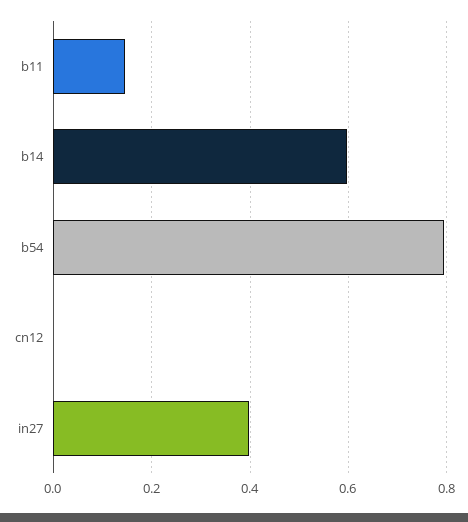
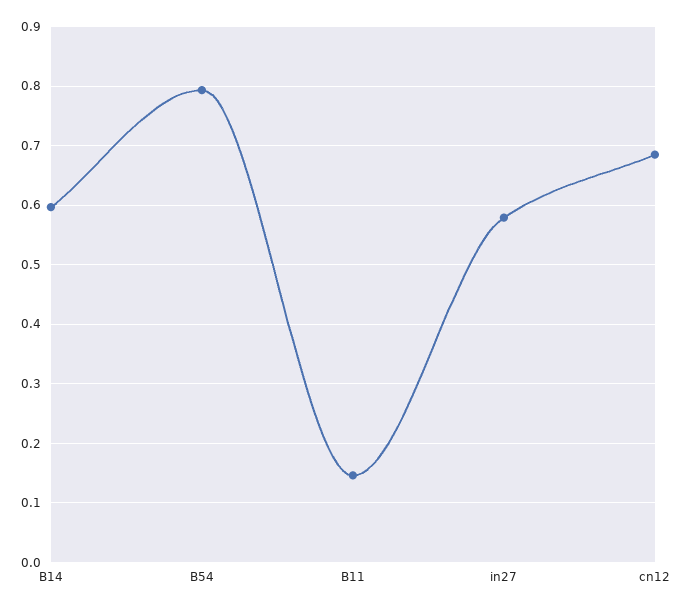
cn12: 0 -> 0.68
in27: 0.4 -> 0.58

